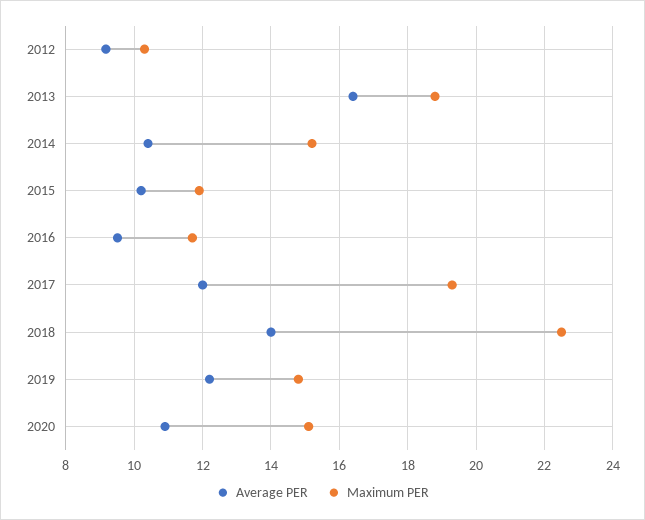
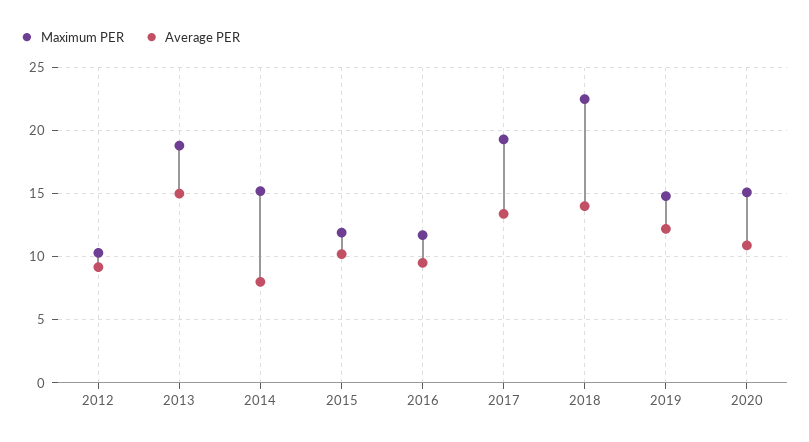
Average PER, 2013: 16.4 -> 15
Average PER, 2014: 10.4 -> 8
Average PER, 2017: 12 -> 13.5

